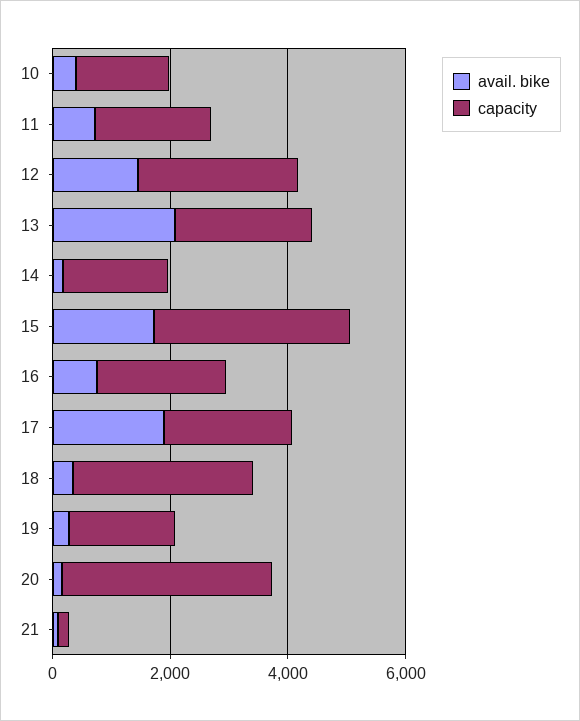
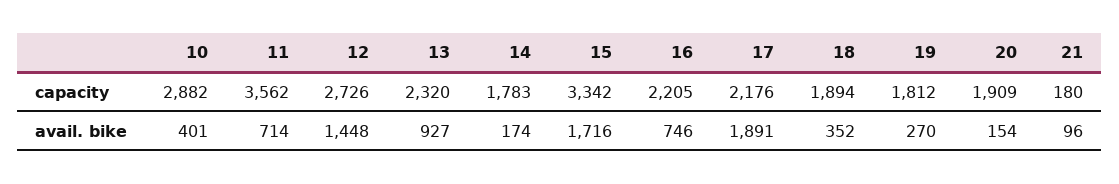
capacity, 10: 1500 -> 2882
capacity, 11: 2000 -> 3562
avail. bike, 13: 2000 -> 927
capacity, 18: 3000 -> 1894
capacity, 20: 3500 -> 1909

